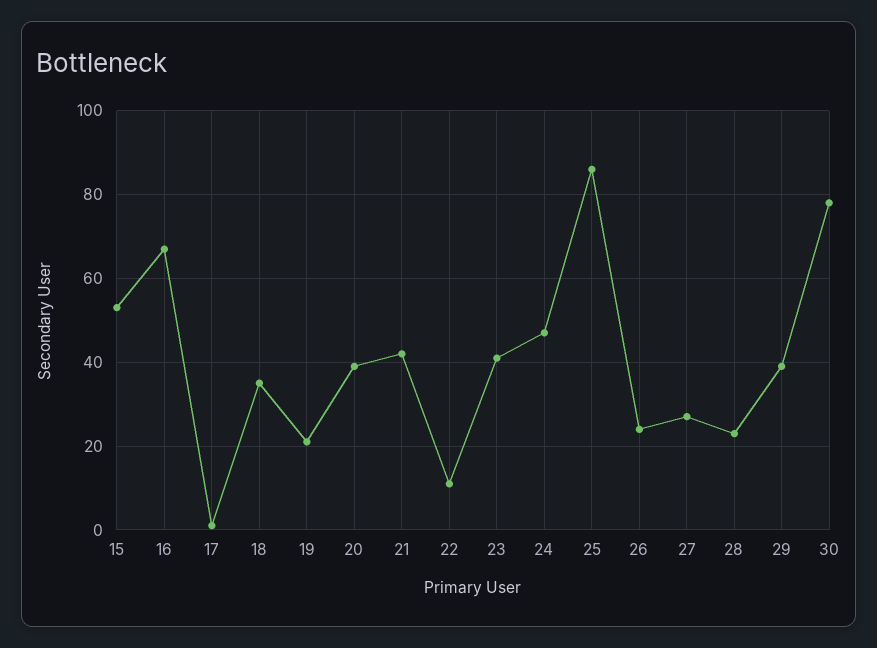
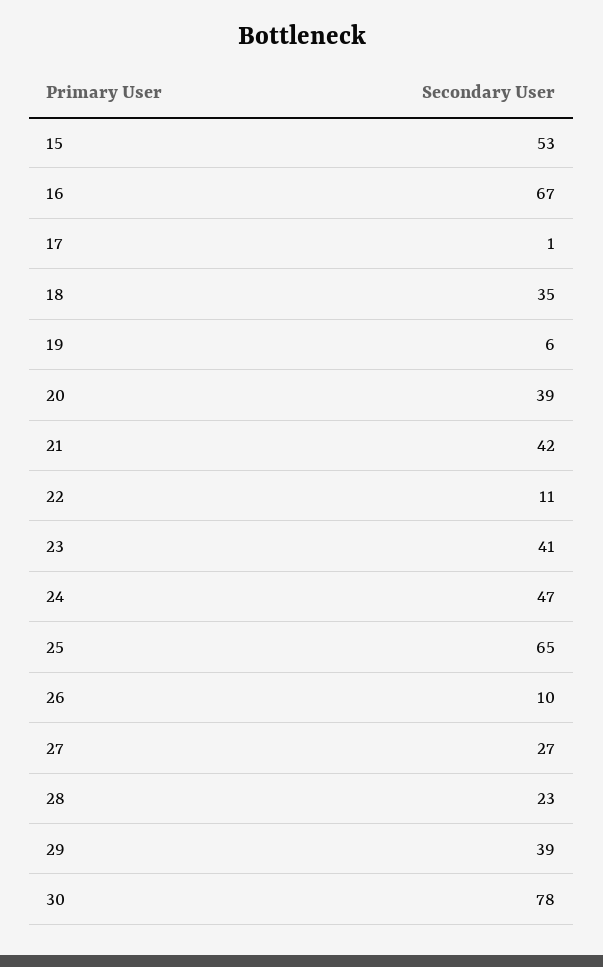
19: 20 -> 6
25: 85 -> 65
26: 25 -> 10

